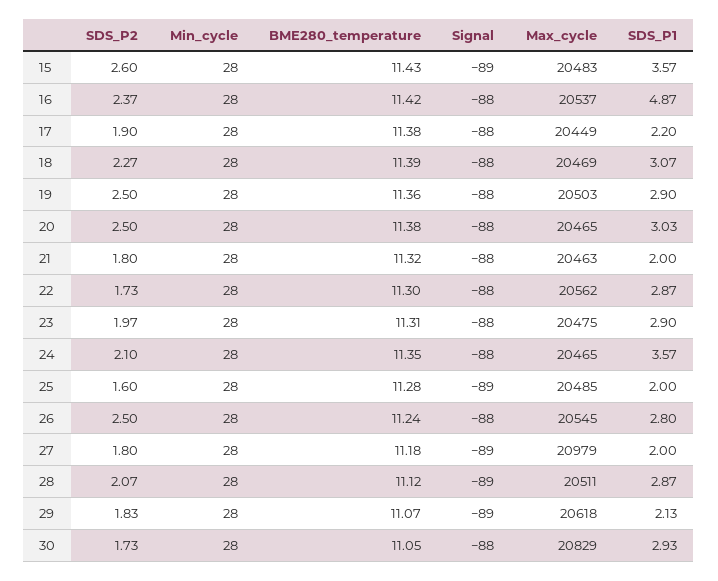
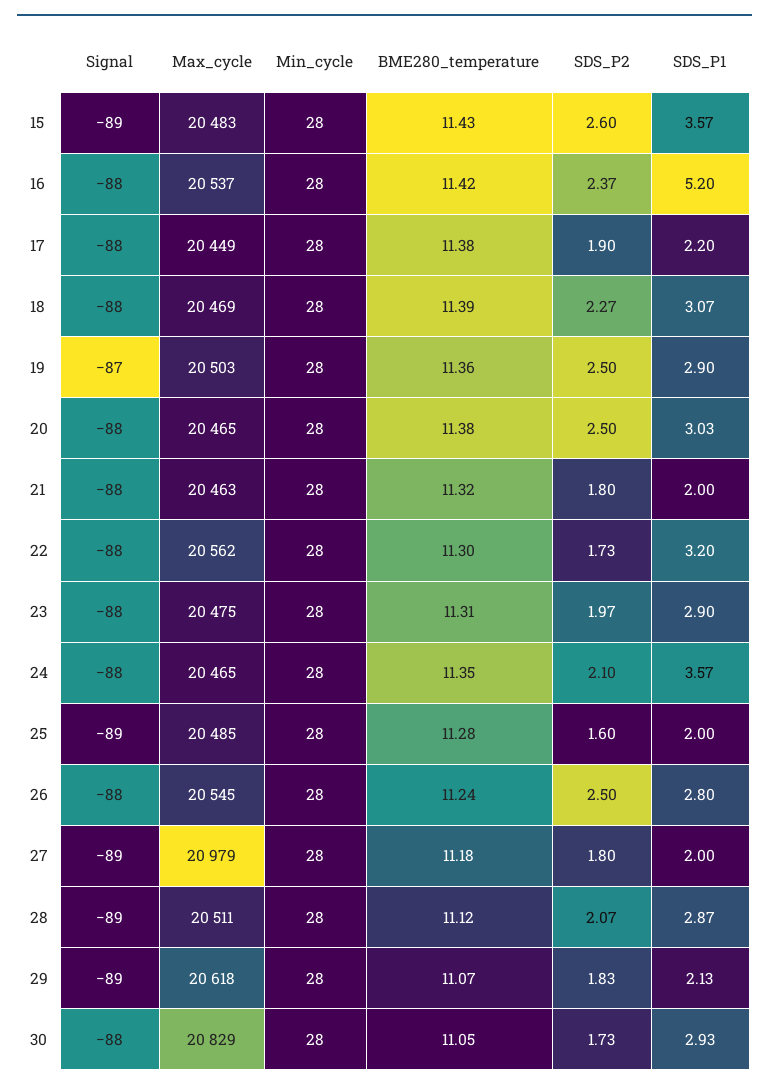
SDS_P1, 16: 4.87 -> 5.2
Signal, 19: -88 -> -87
SDS_P1, 22: 2.87 -> 3.2

